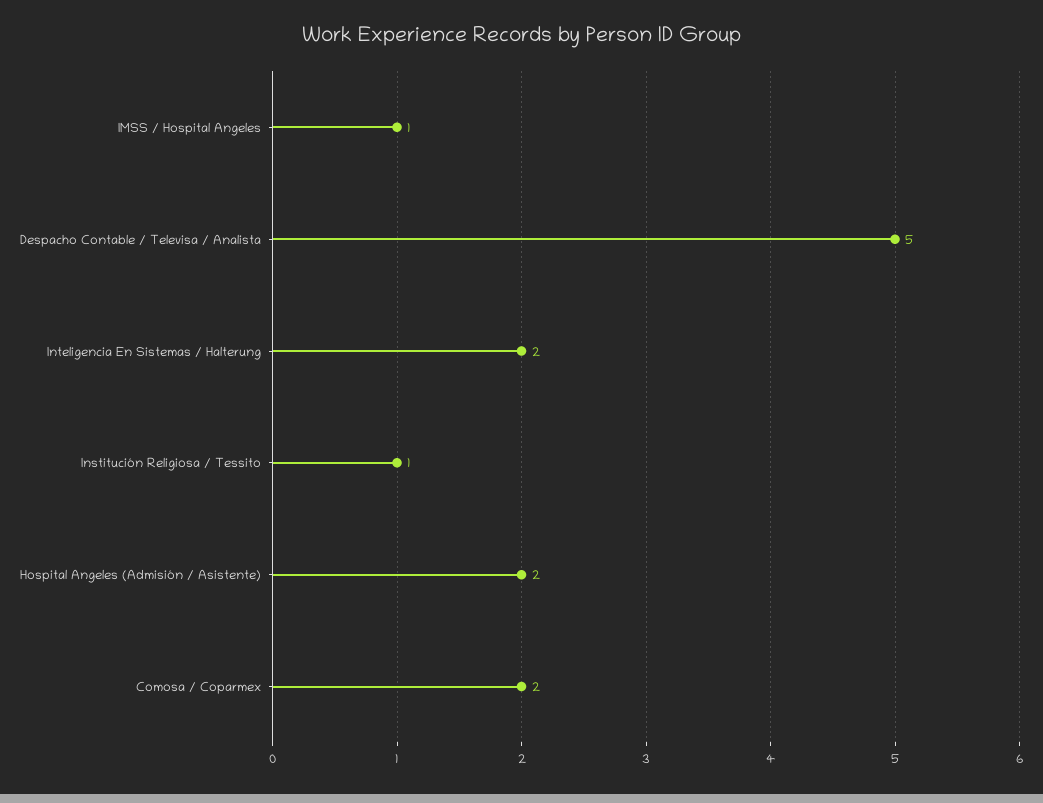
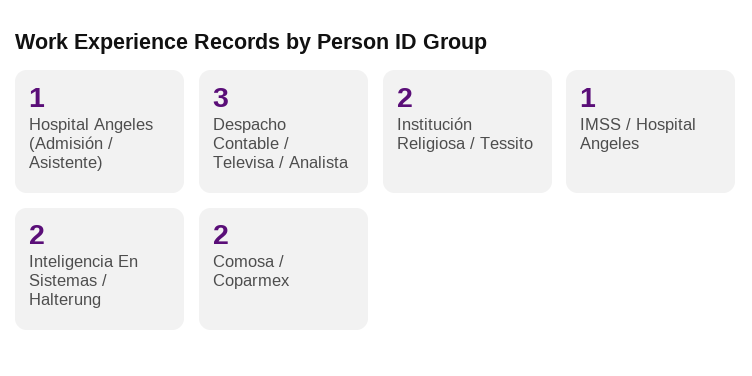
Despacho Contable / Televisa / Analista: 5 -> 3
Institución Religiosa / Tessito: 1 -> 2
Hospital Angeles (Admisión / Asistente): 2 -> 1

